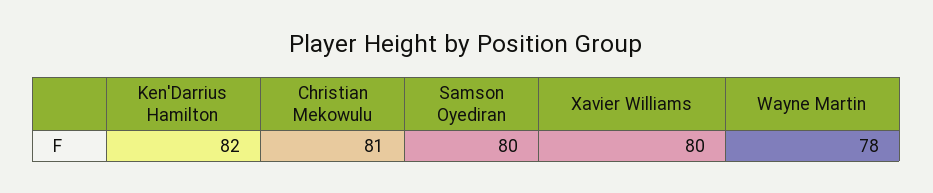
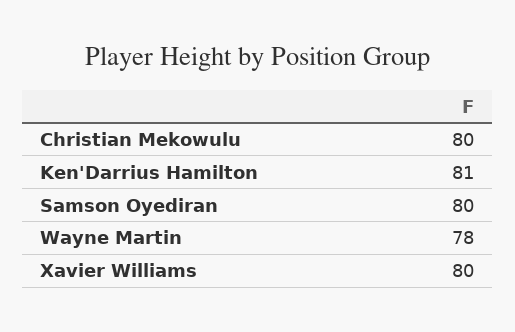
Ken'Darrius Hamilton: 82 -> 81
Christian Mekowulu: 81 -> 80

